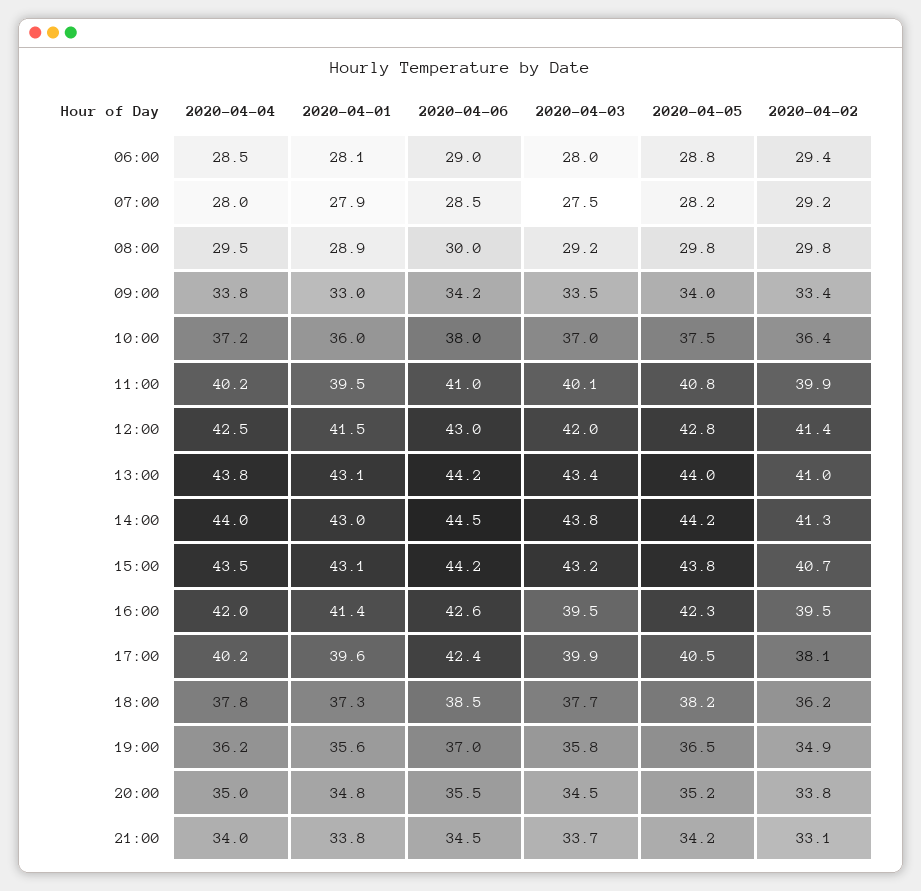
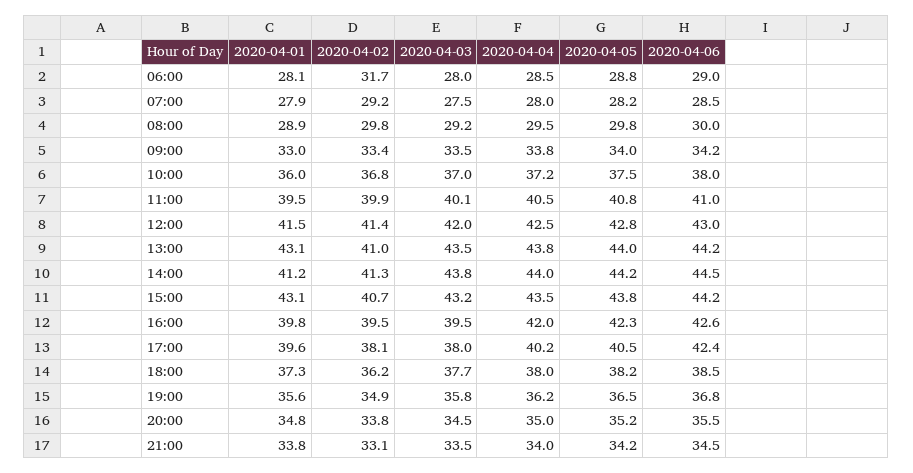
2020-04-02, 06:00: 29.4 -> 31.7
2020-04-02, 10:00: 36.4 -> 36.8
2020-04-04, 11:00: 40.2 -> 40.5
2020-04-03, 13:00: 43.4 -> 43.5
2020-04-01, 14:00: 43 -> 41.2
2020-04-01, 16:00: 41.4 -> 39.8
2020-04-03, 17:00: 39.9 -> 38
2020-04-04, 18:00: 37.8 -> 38
2020-04-06, 19:00: 37 -> 36.8
2020-04-03, 21:00: 33.7 -> 33.5

